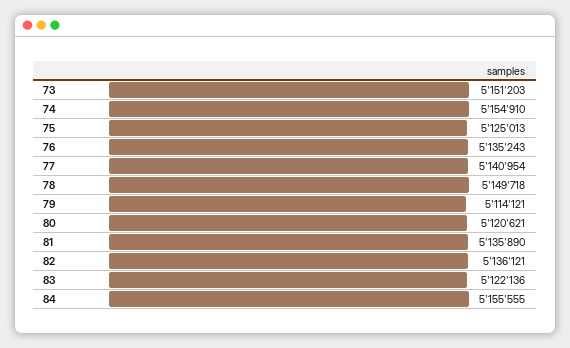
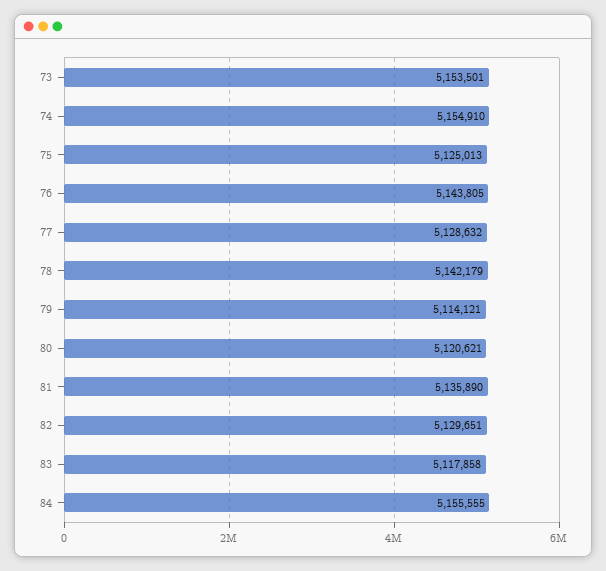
73: 5151203 -> 5153501
76: 5135243 -> 5143805
77: 5140954 -> 5128632
78: 5149718 -> 5142179
82: 5136121 -> 5129651
83: 5122136 -> 5117858

